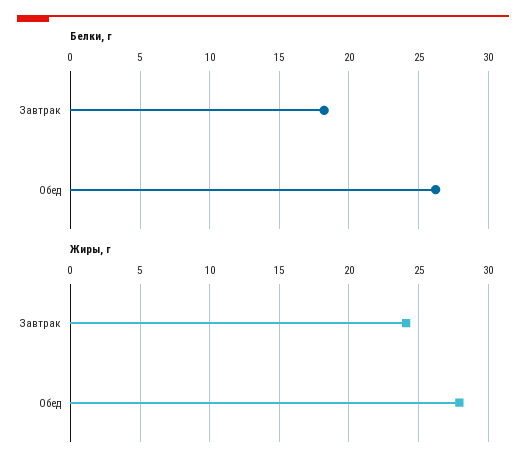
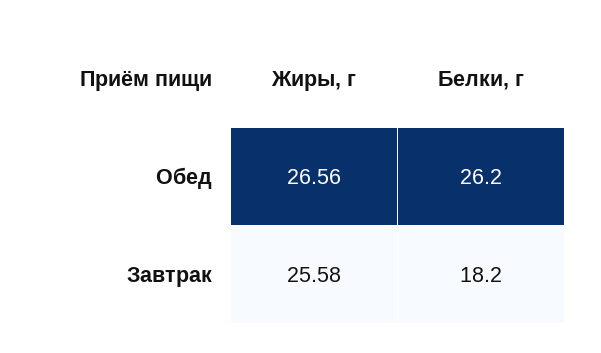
Жиры, г, Завтрак: 24 -> 25.58
Жиры, г, Обед: 28 -> 26.56

